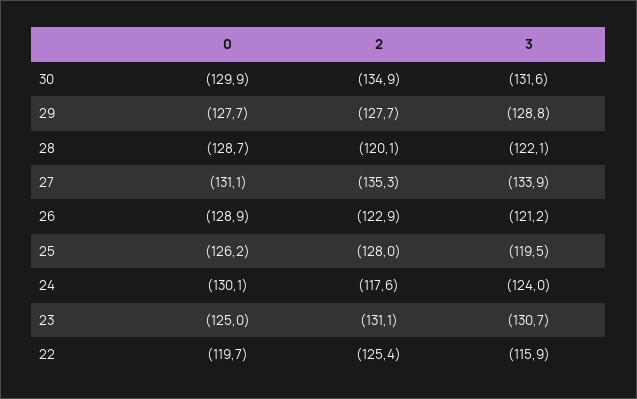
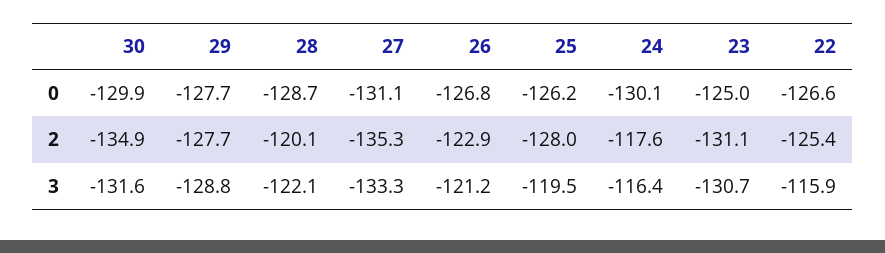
3, 27: -133.9 -> -133.3
0, 26: -128.9 -> -126.8
3, 24: -124 -> -116.4
0, 22: -119.7 -> -126.6

